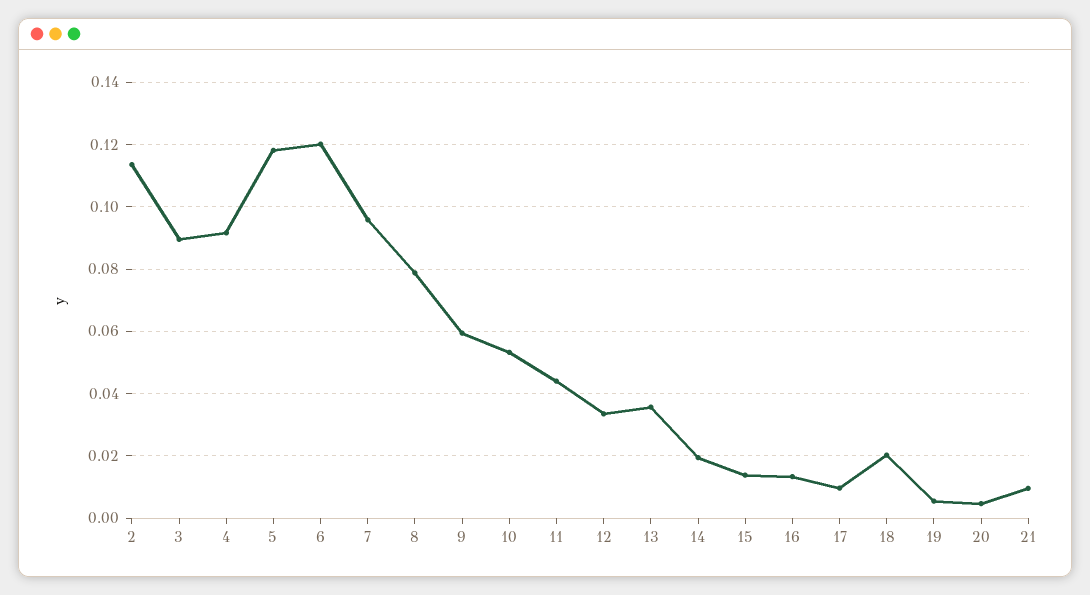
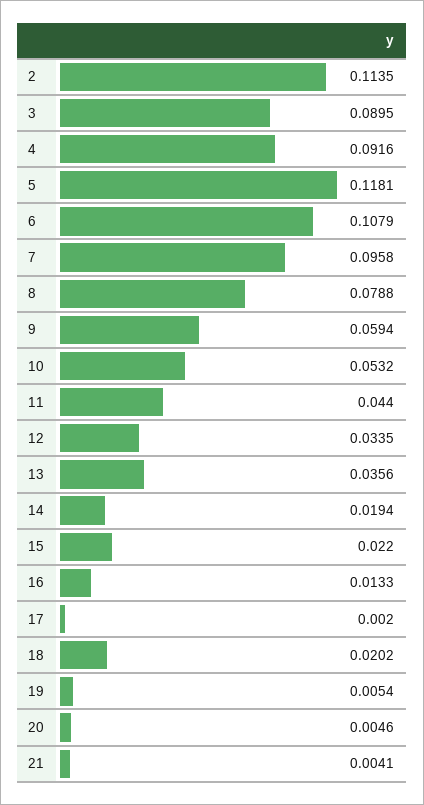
6: 0.12 -> 0.1079
15: 0.014 -> 0.022
17: 0.01 -> 0.002
21: 0.01 -> 0.0041

